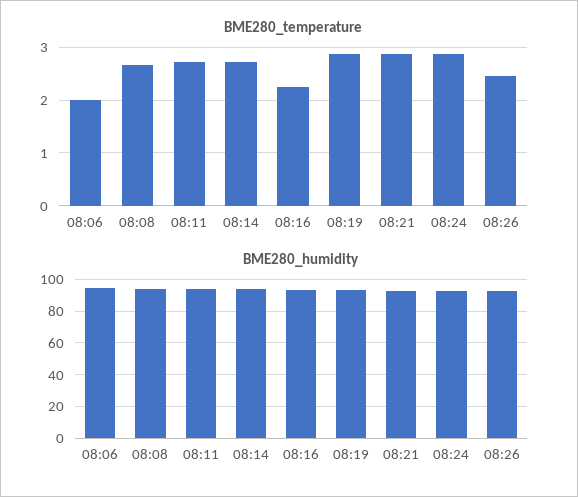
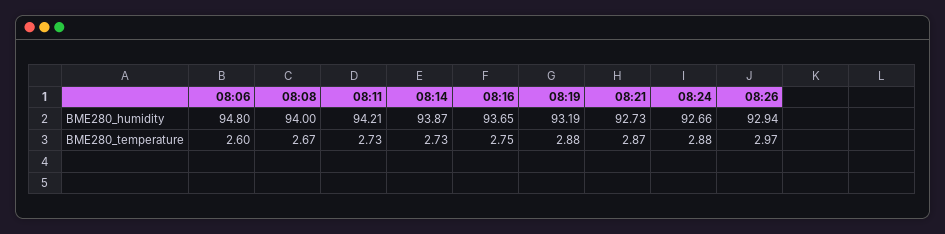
BME280_temperature, 08:06: 2 -> 2.6
BME280_temperature, 08:16: 2.2 -> 2.75
BME280_temperature, 08:26: 2.4 -> 2.97

